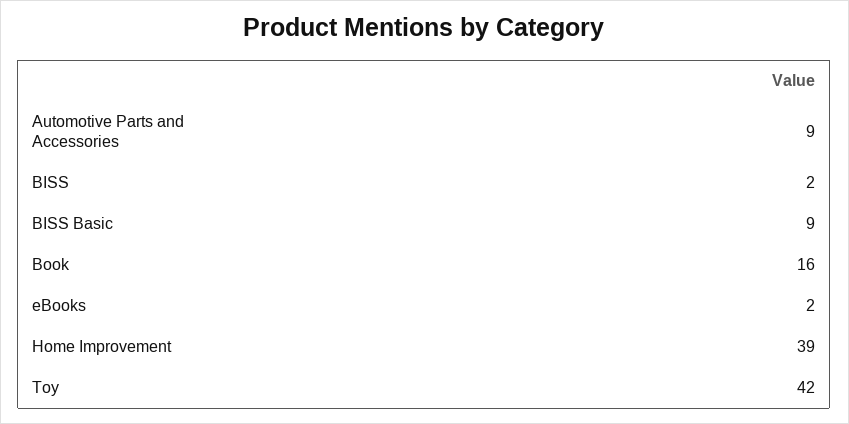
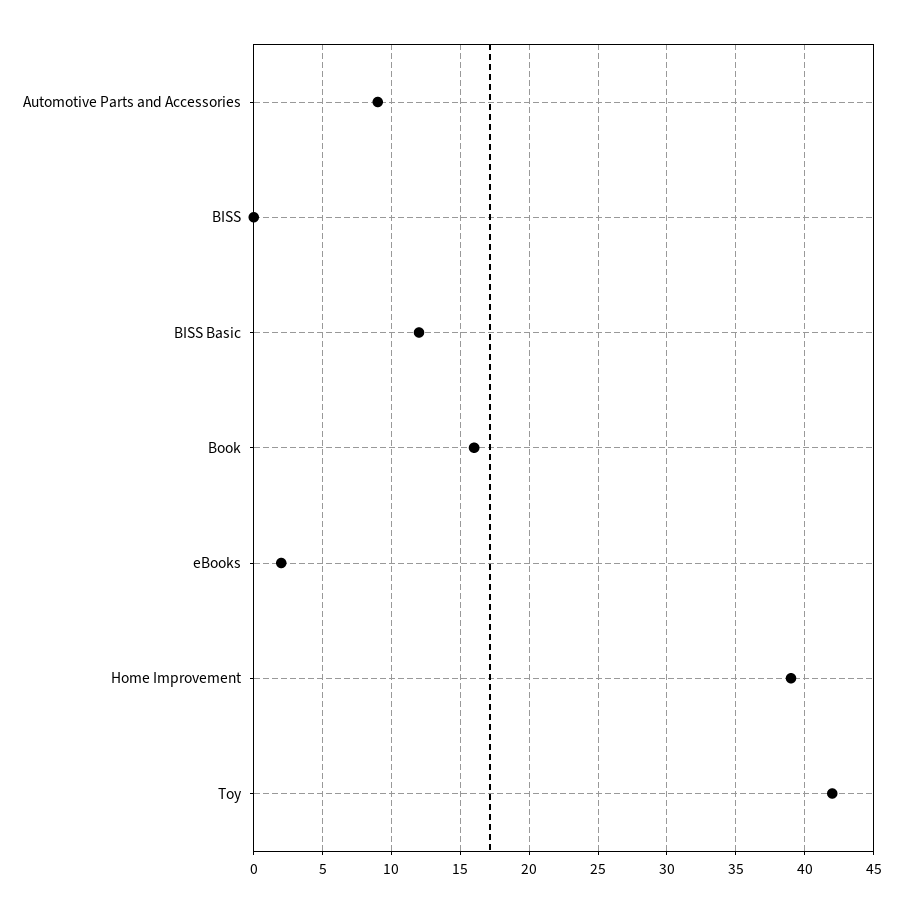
BISS: 2 -> 0
BISS Basic: 9 -> 12

